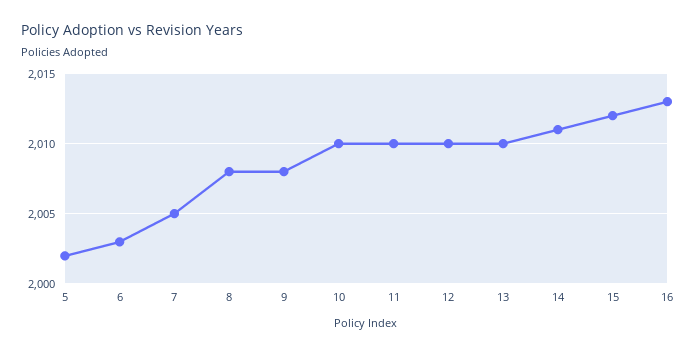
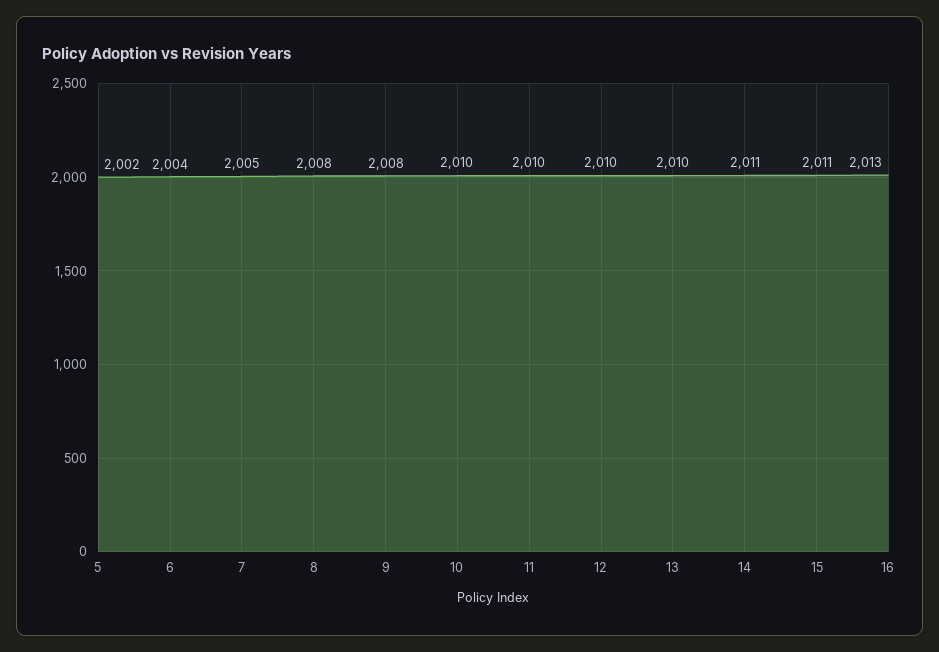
6: 2003 -> 2004
15: 2012 -> 2011

